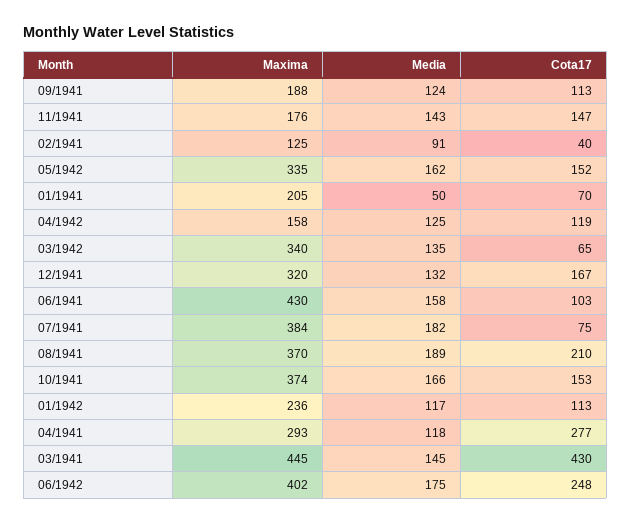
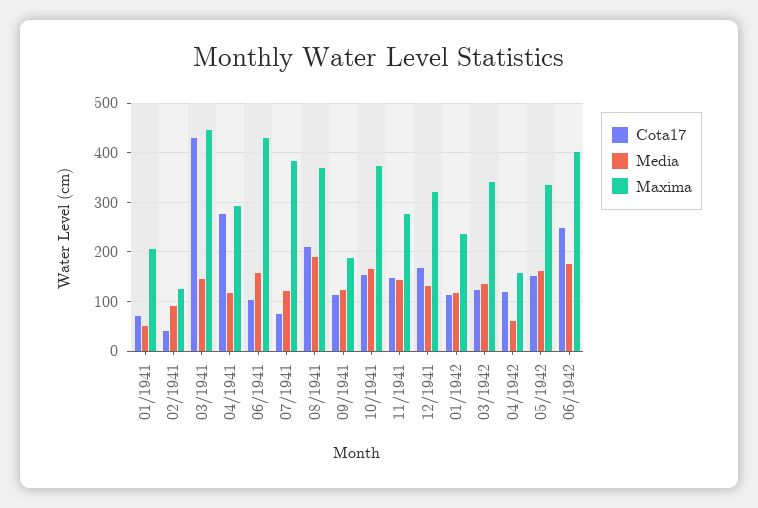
Maxima, 11/1941: 176 -> 280
Media, 04/1942: 125 -> 60
Cota17, 03/1942: 65 -> 120
Media, 07/1941: 182 -> 120

